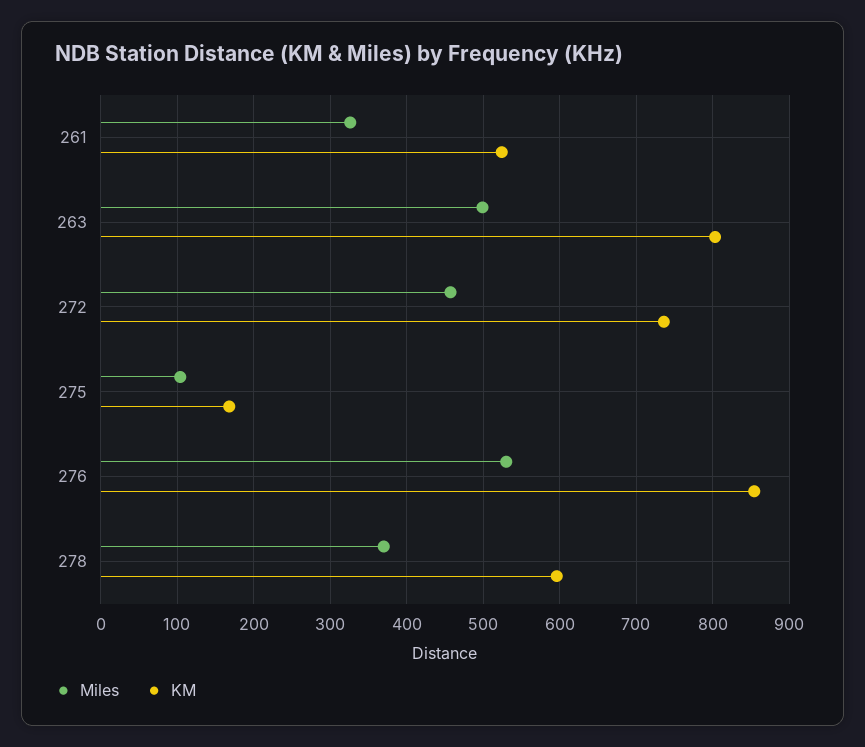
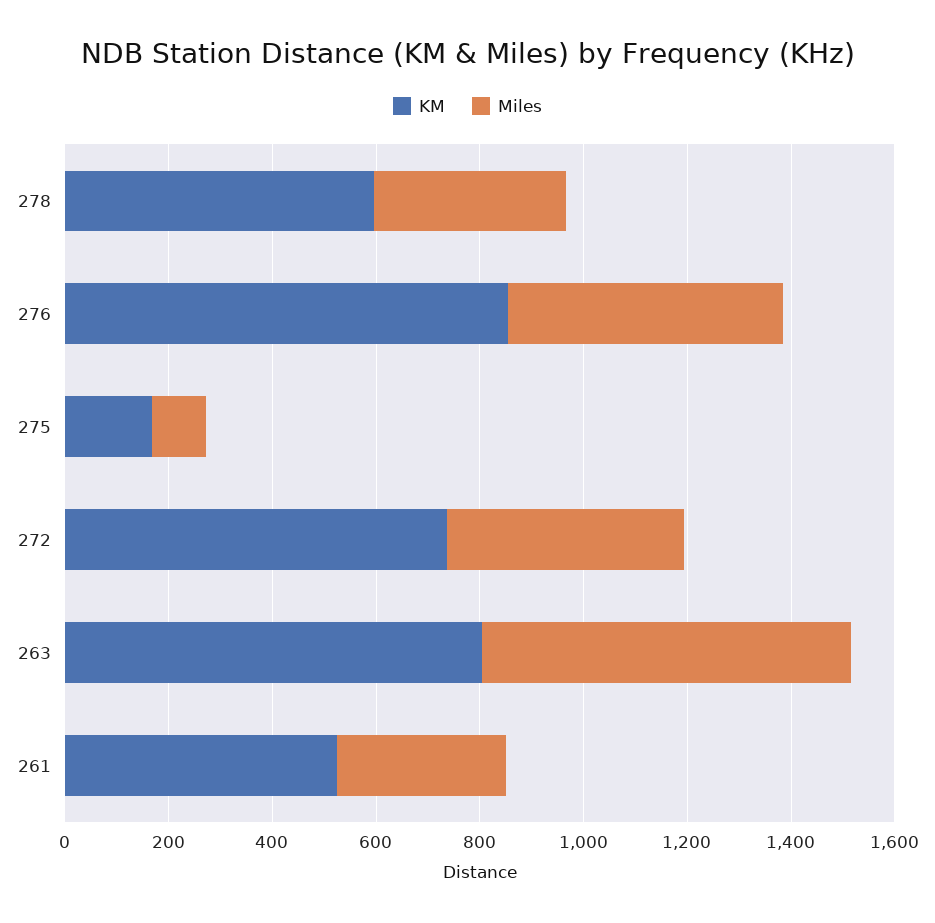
Miles, 263: 500 -> 700

